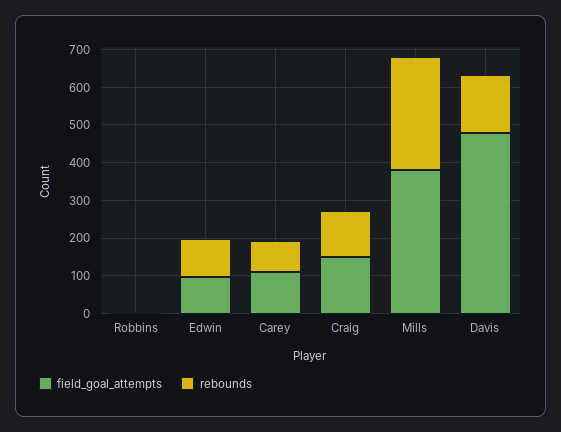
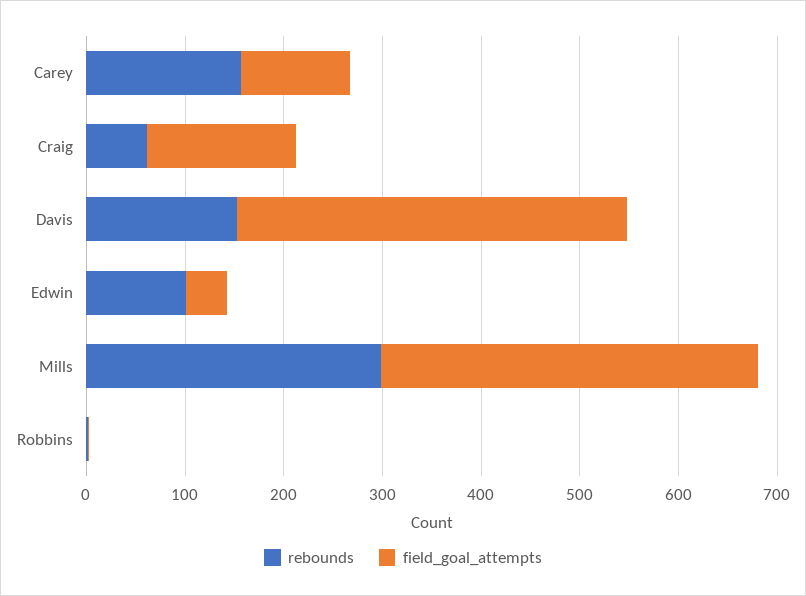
field_goal_attempts, Edwin: 100 -> 40
rebounds, Carey: 75 -> 160
rebounds, Craig: 125 -> 60
field_goal_attempts, Davis: 475 -> 400

